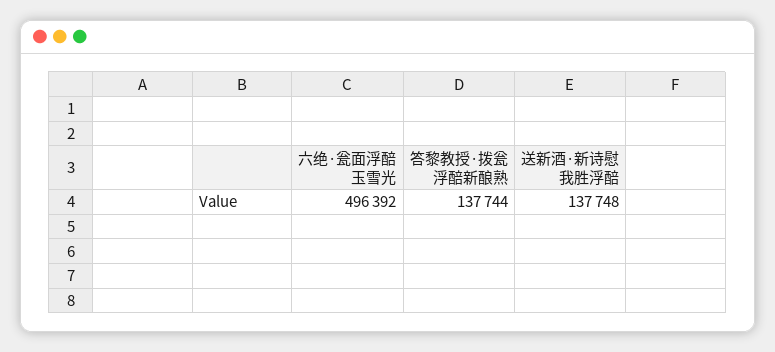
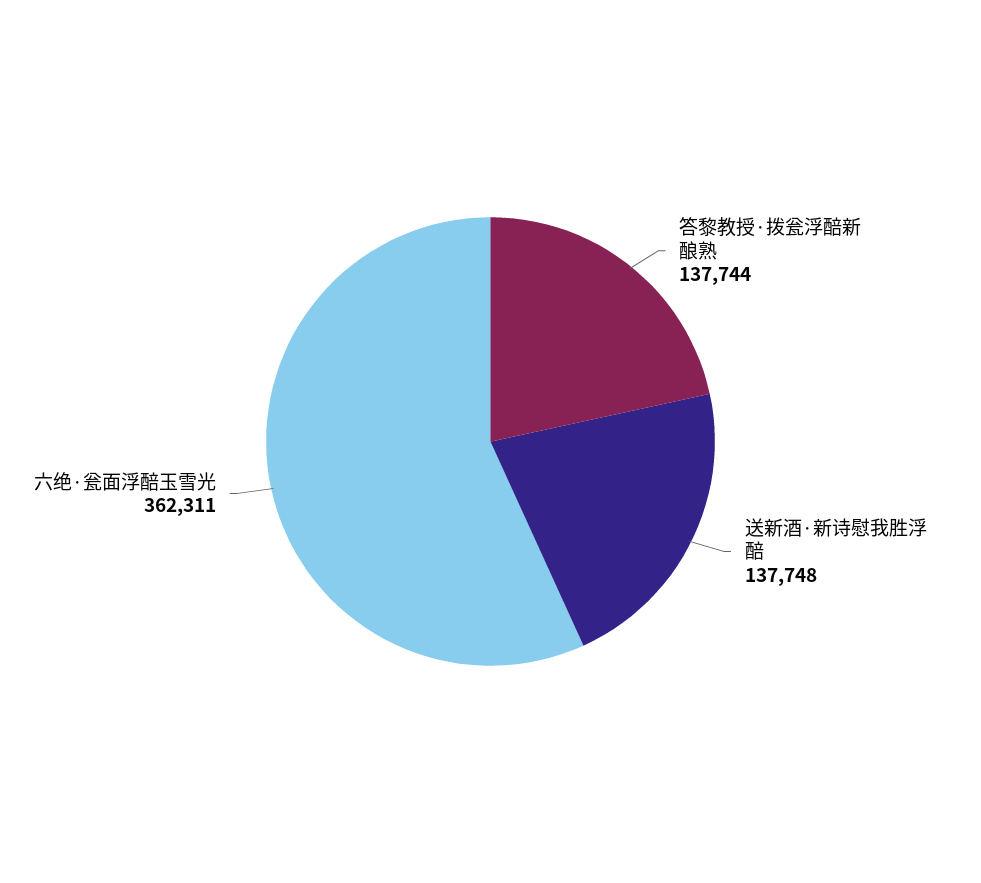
六绝·瓮面浮醅玉雪光: 496392 -> 362311

